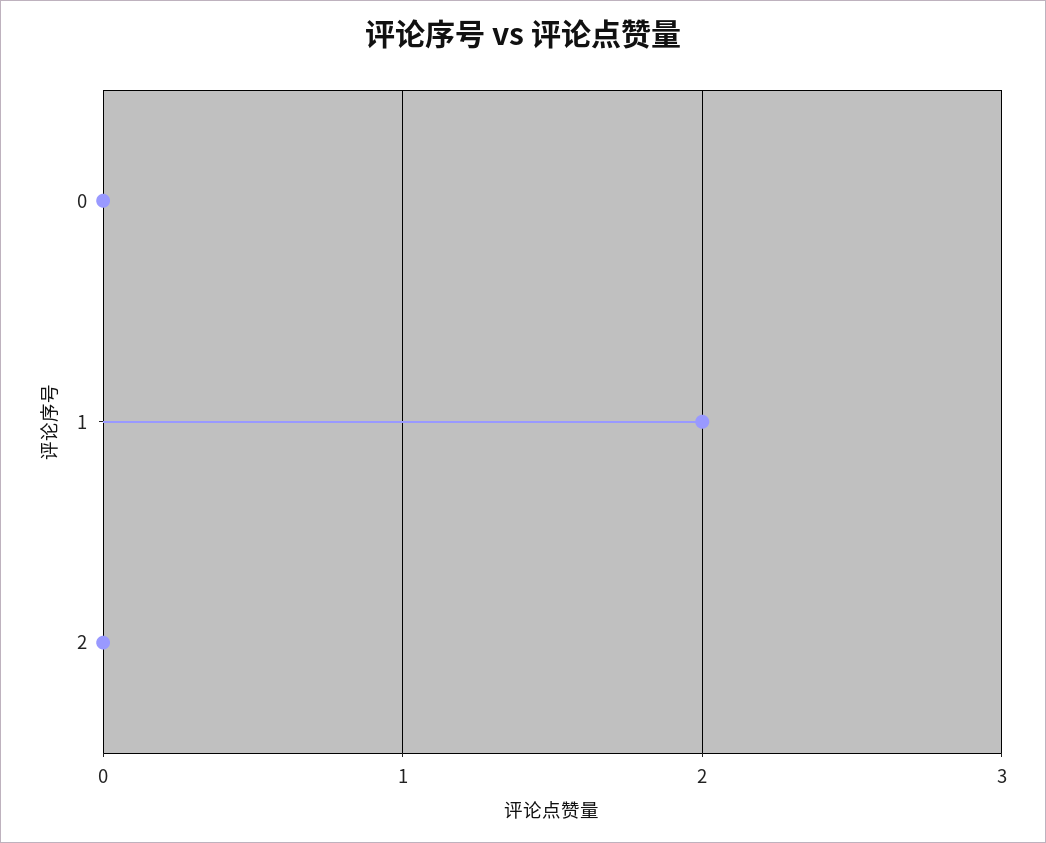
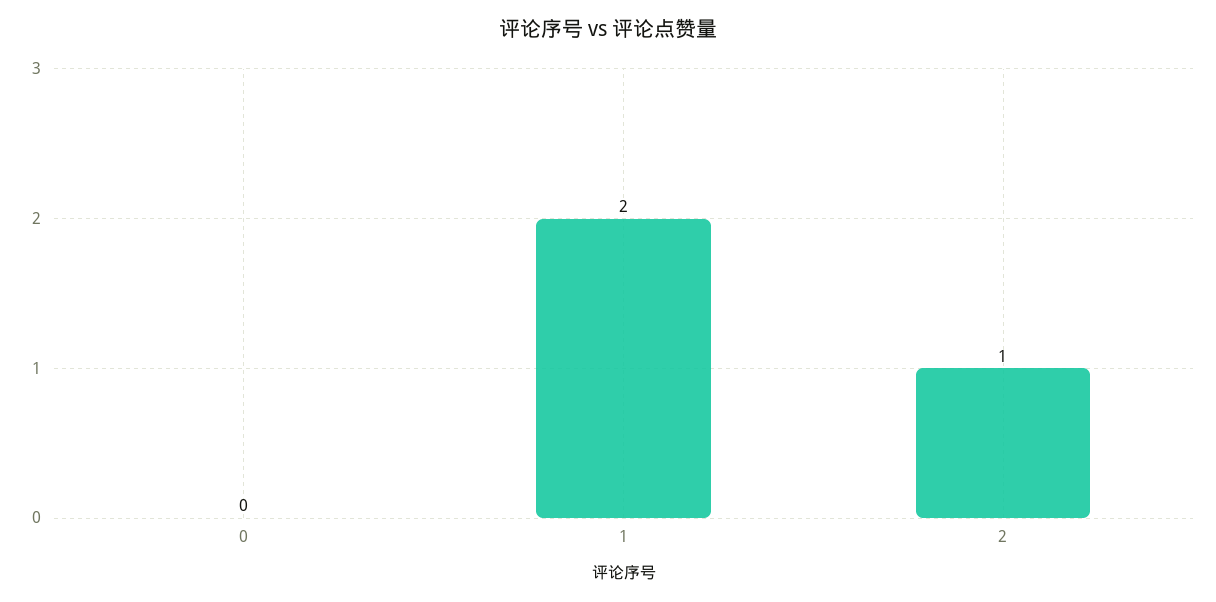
2: 0 -> 1

